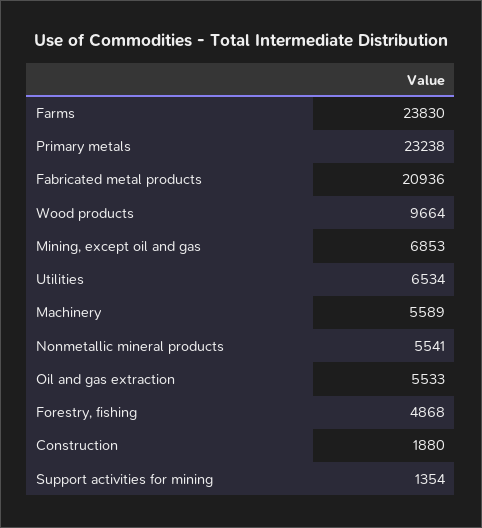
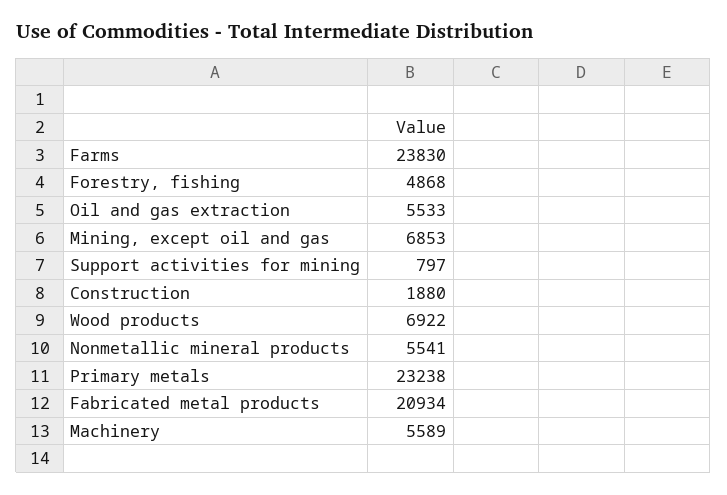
Fabricated metal products: 20936 -> 20934
Wood products: 9664 -> 6922
Utilities: 6534 -> none
Support activities for mining: 1354 -> 797

